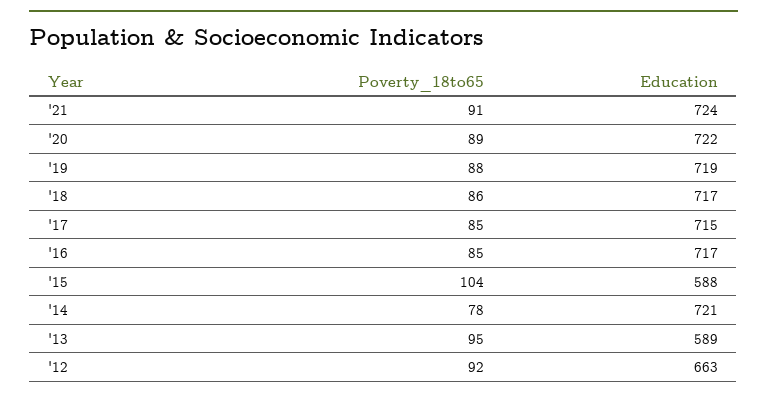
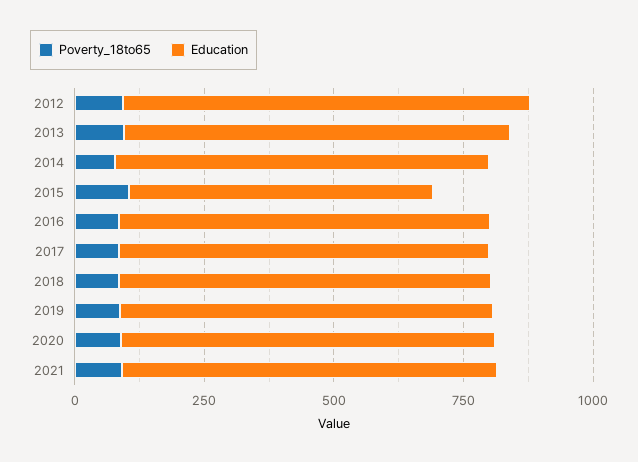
Education, '13: 589 -> 750
Education, '12: 663 -> 800

